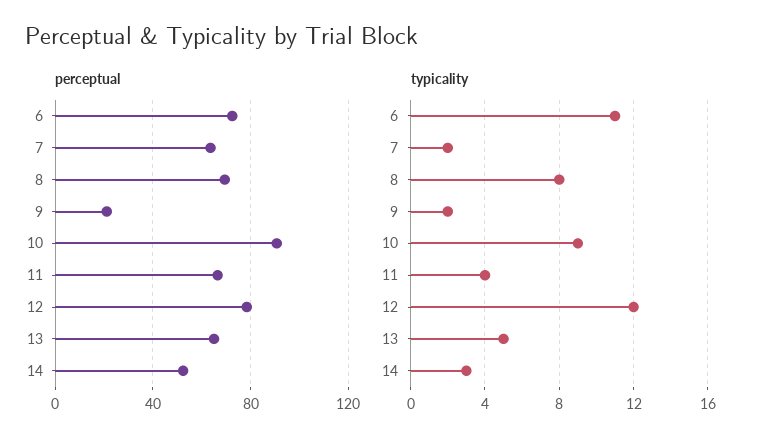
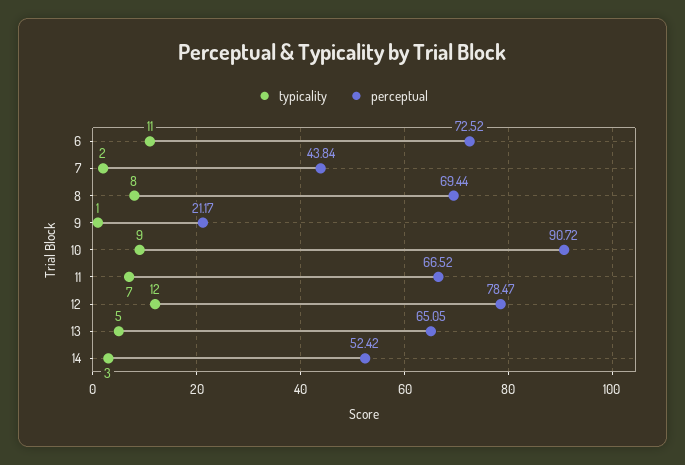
perceptual, 7: 65 -> 43.84
typicality, 9: 2 -> 1
typicality, 11: 4 -> 7

